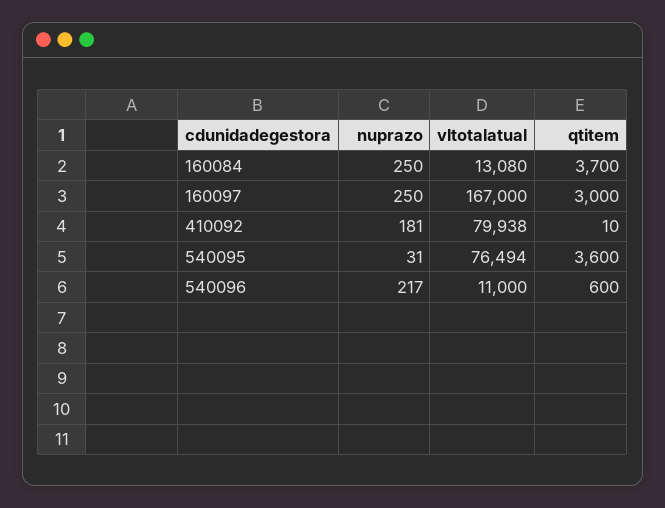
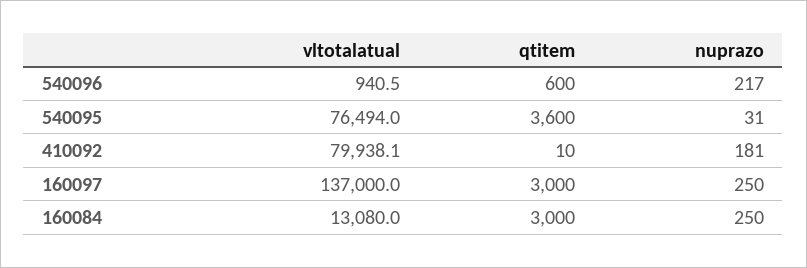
qtitem, 160084: 3700 -> 3000
vltotalatual, 160097: 167000 -> 137000
vltotalatual, 540096: 11000 -> 940.5

